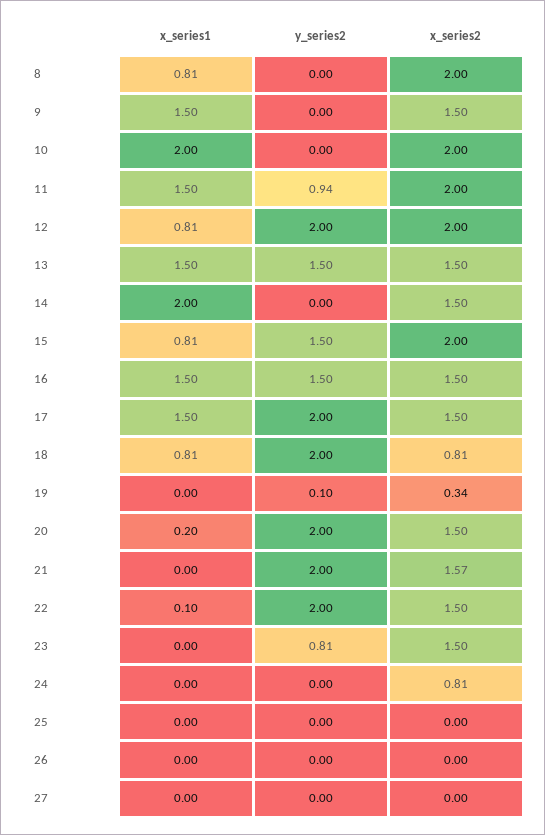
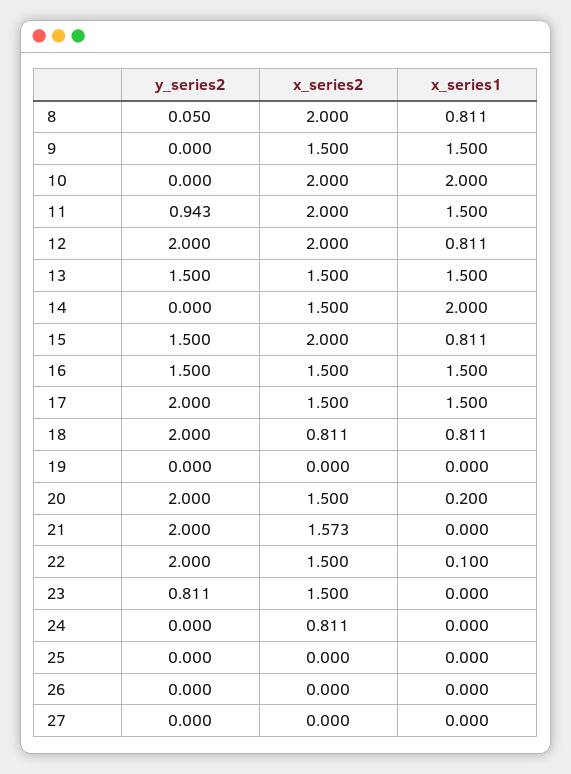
y_series2, 8: 0 -> 0.05
y_series2, 19: 0.1 -> 0
x_series2, 19: 0.34 -> 0

